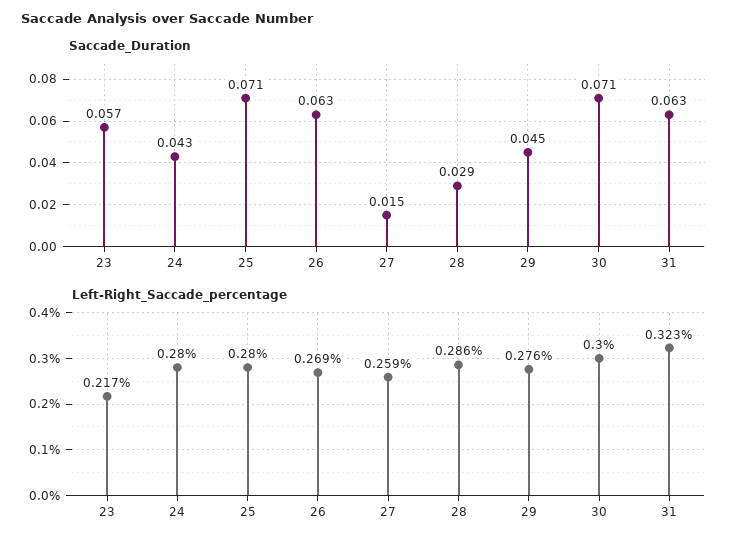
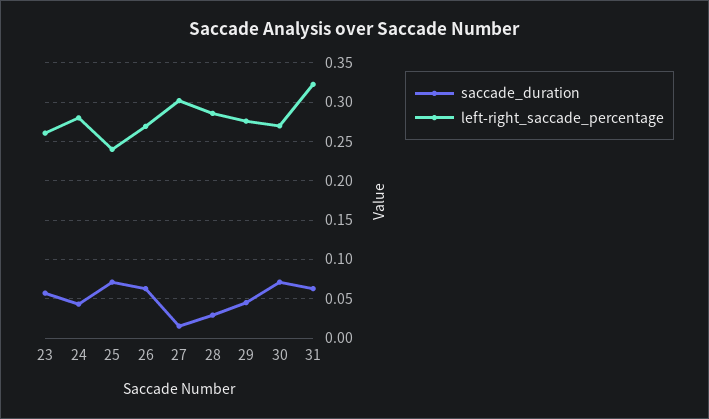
Left-Right_Saccade_percentage, 23: 0.217 -> 0.26
Left-Right_Saccade_percentage, 25: 0.28 -> 0.24
Left-Right_Saccade_percentage, 27: 0.259 -> 0.3
Left-Right_Saccade_percentage, 30: 0.3 -> 0.27

